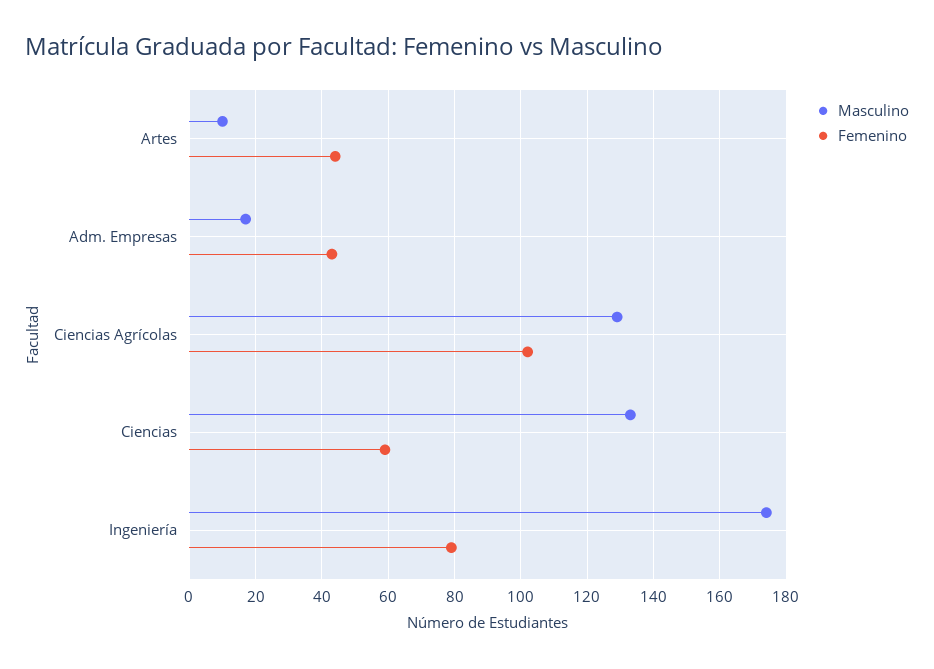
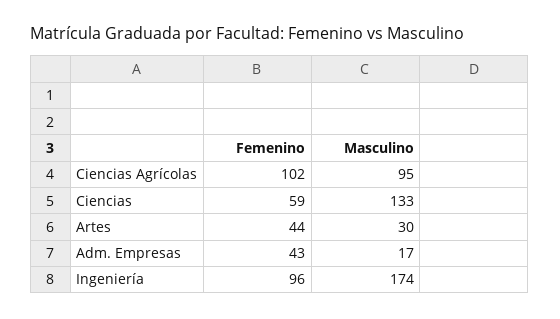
Masculino, Artes: 10 -> 30
Masculino, Ciencias Agrícolas: 130 -> 95
Femenino, Ingeniería: 80 -> 96

